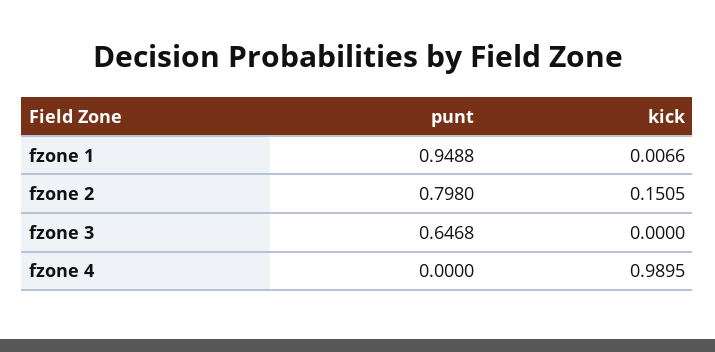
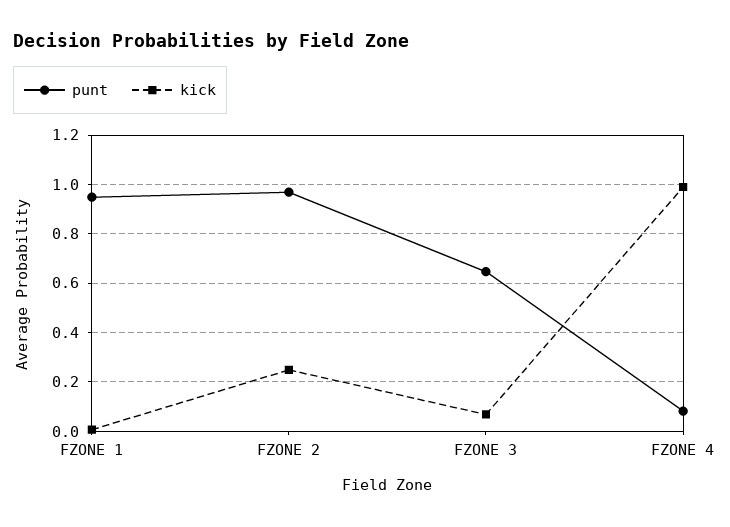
punt, fzone 2: 0.798 -> 0.975
kick, fzone 2: 0.1505 -> 0.25
kick, fzone 3: 0 -> 0.075
punt, fzone 4: 0 -> 0.075

